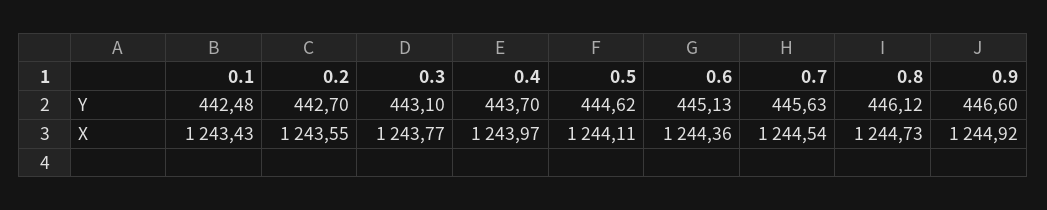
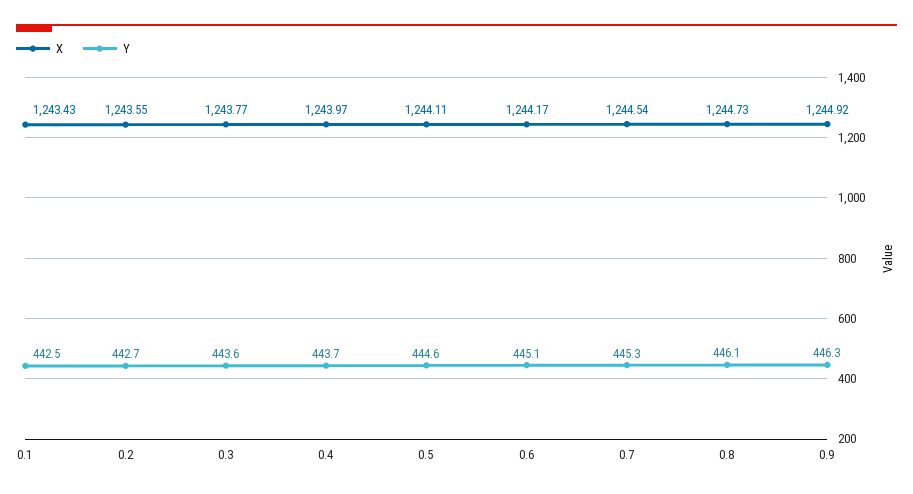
Y, 0.3: 443.1 -> 443.6
Y, 0.7: 445.63 -> 445.3
Y, 0.9: 446.6 -> 446.3
X, 0.6: 1244.36 -> 1244.17

